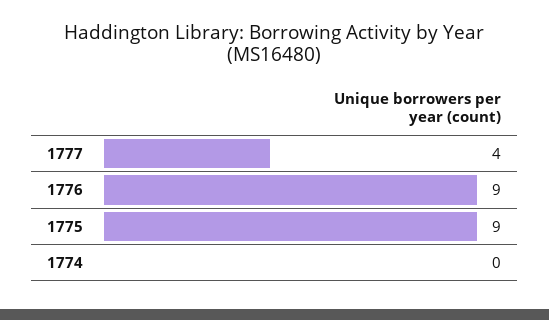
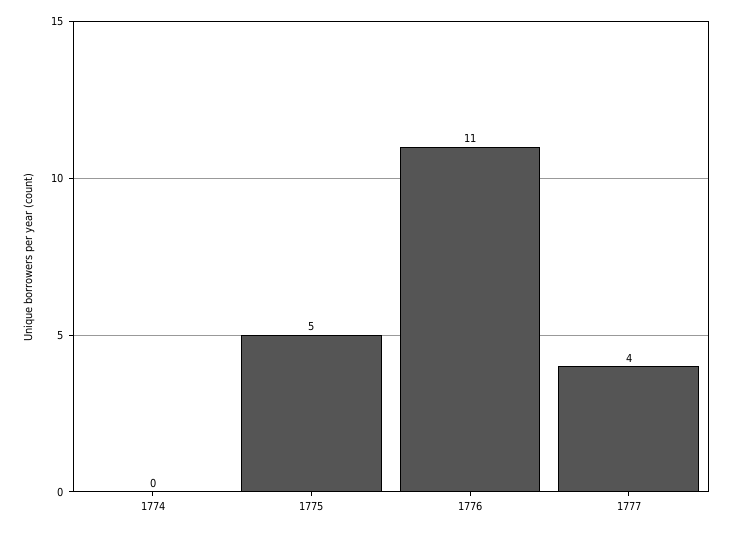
1776: 9 -> 11
1775: 9 -> 5

